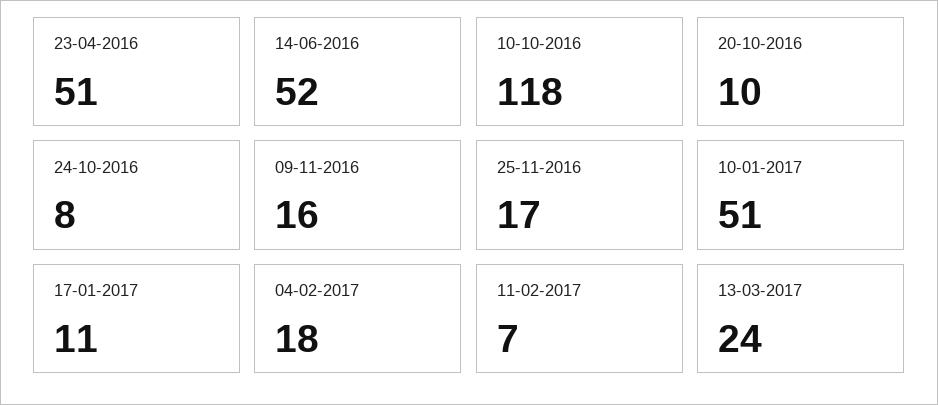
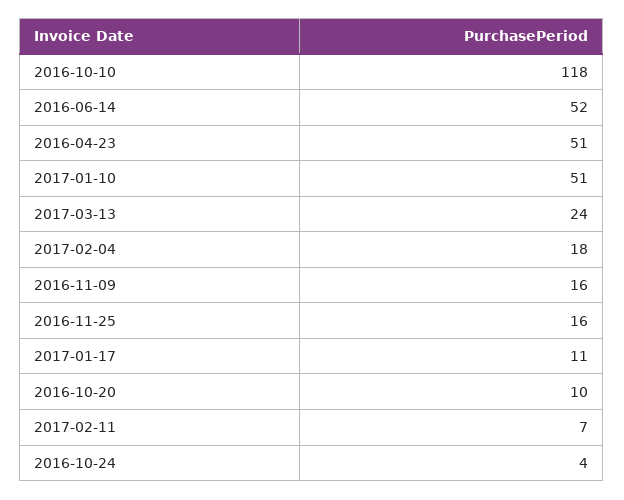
24-10-2016: 8 -> 4
25-11-2016: 17 -> 16

